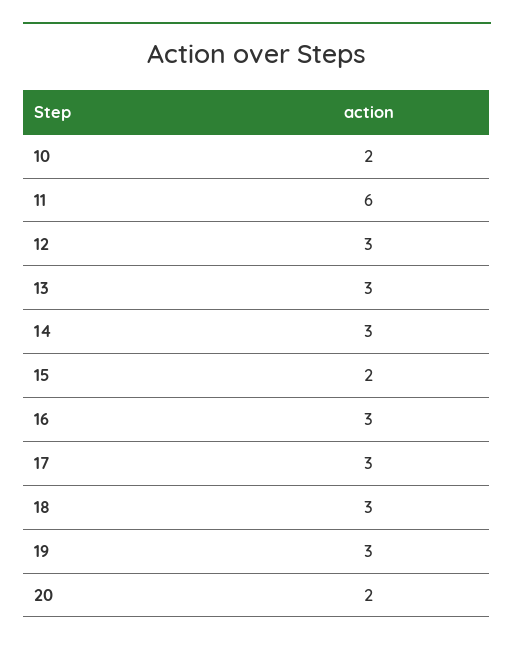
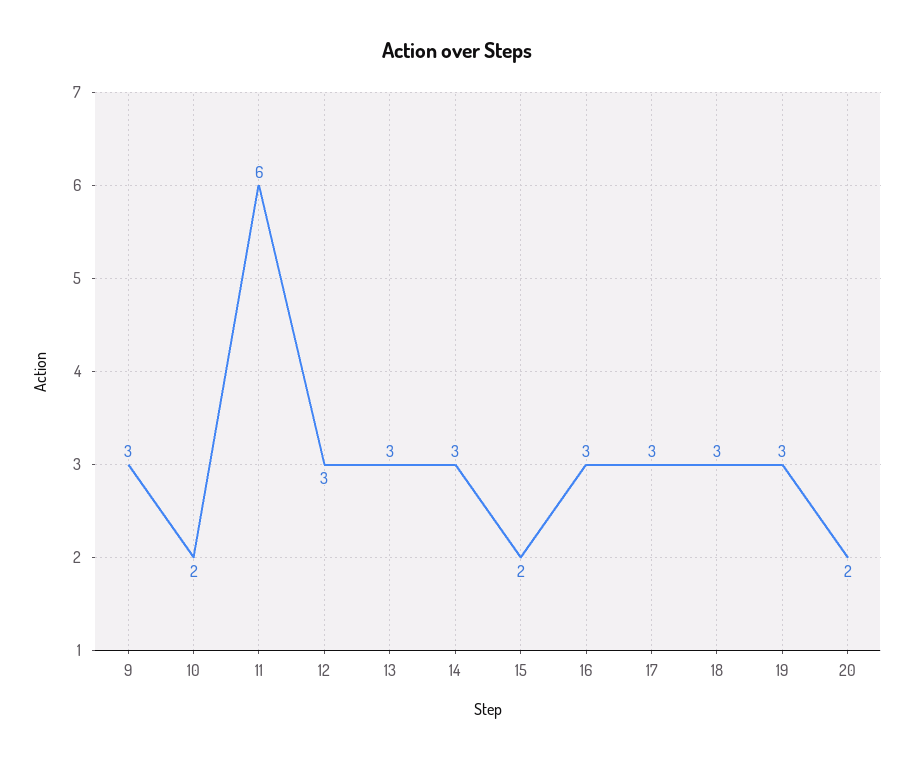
9: none -> 3

